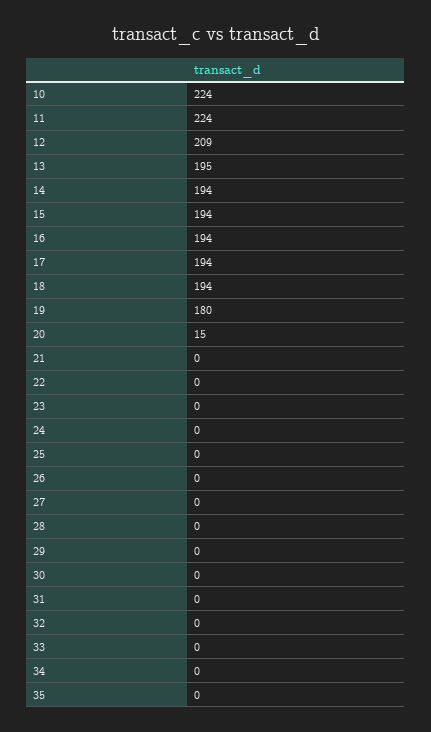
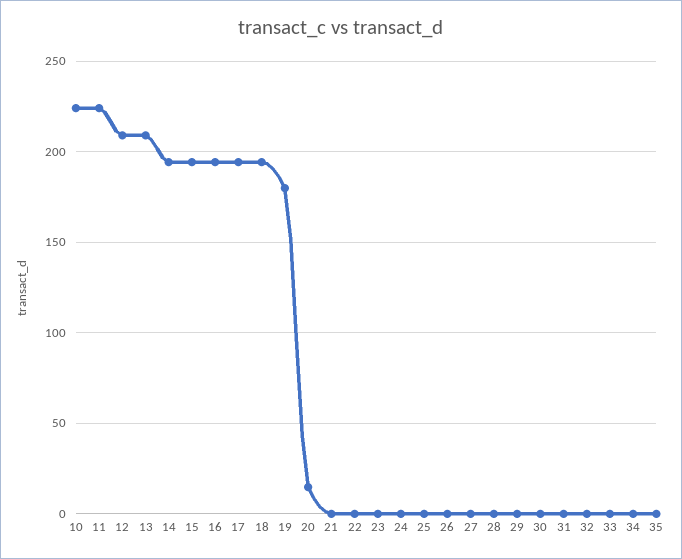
13: 195 -> 210

